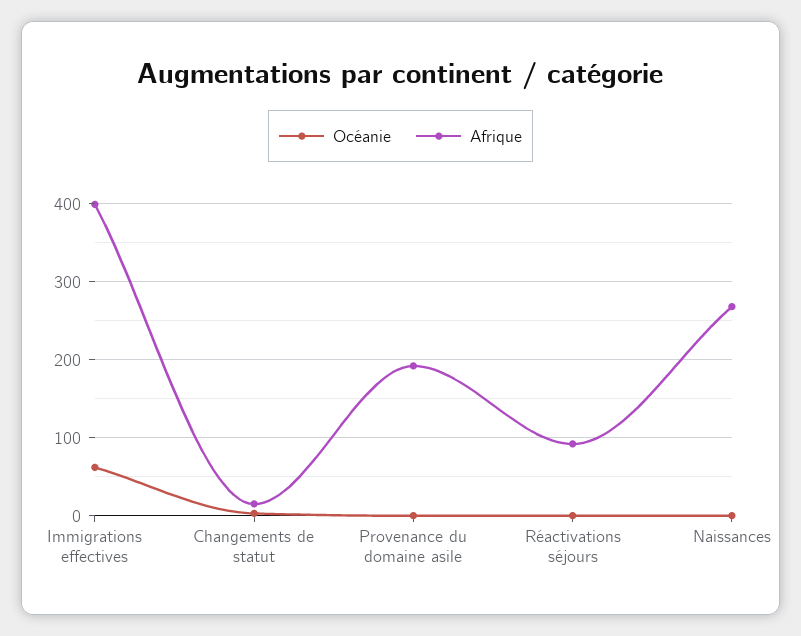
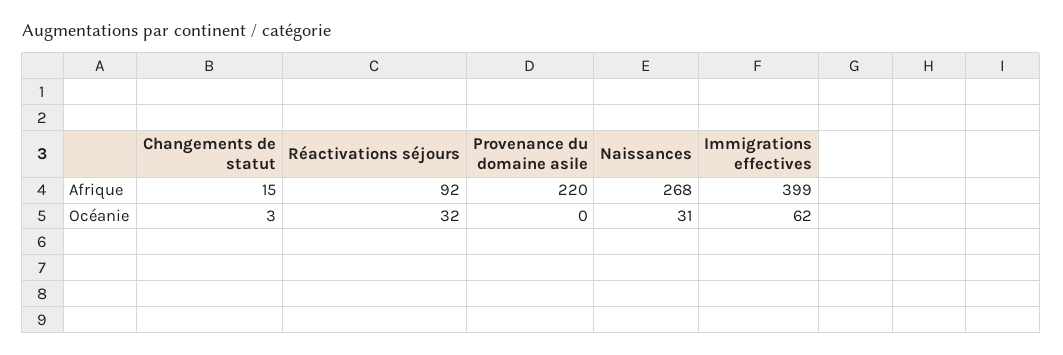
Afrique, Provenance du domaine asile: 190 -> 220
Océanie, Réactivations séjours: 0 -> 32
Océanie, Naissances: 0 -> 31

